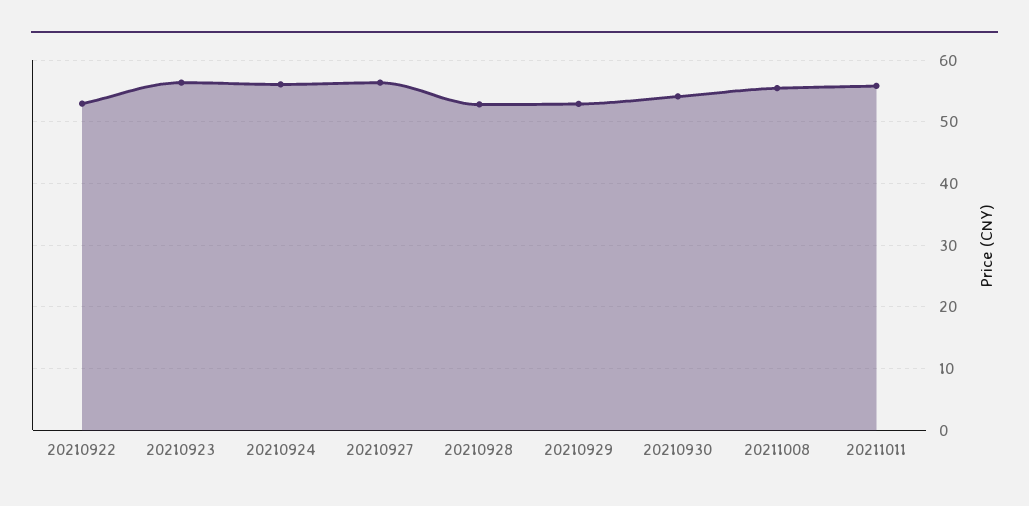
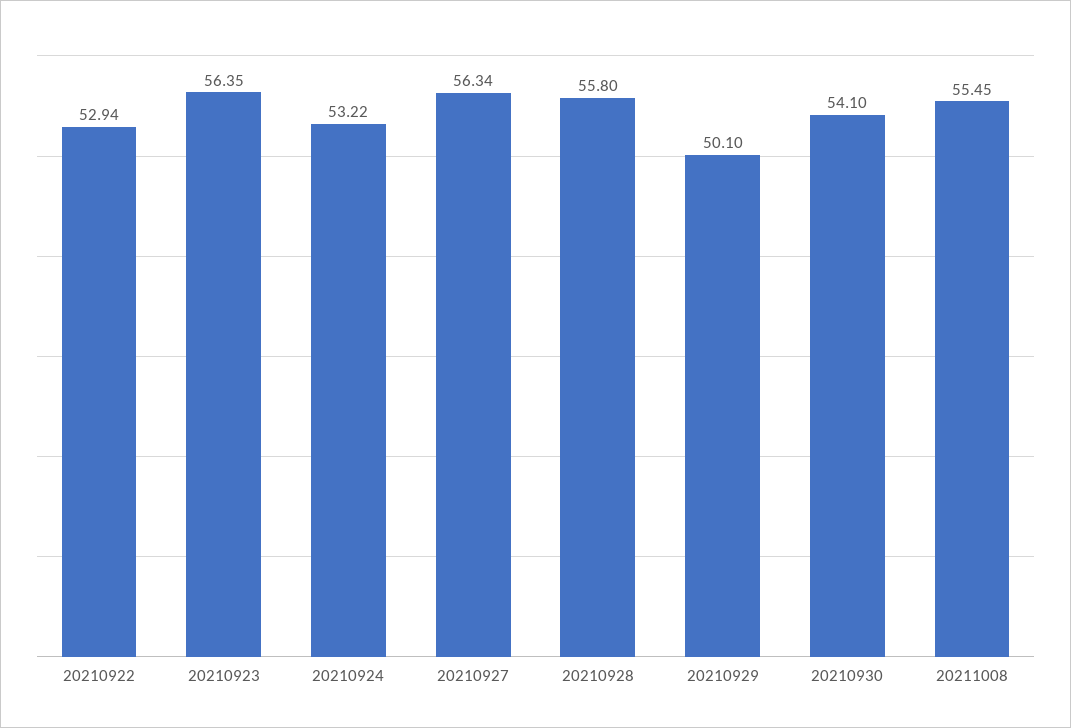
20210924: 56 -> 53.22
20210928: 53 -> 55.8
20210929: 53 -> 50.1
20211011: 56 -> none

